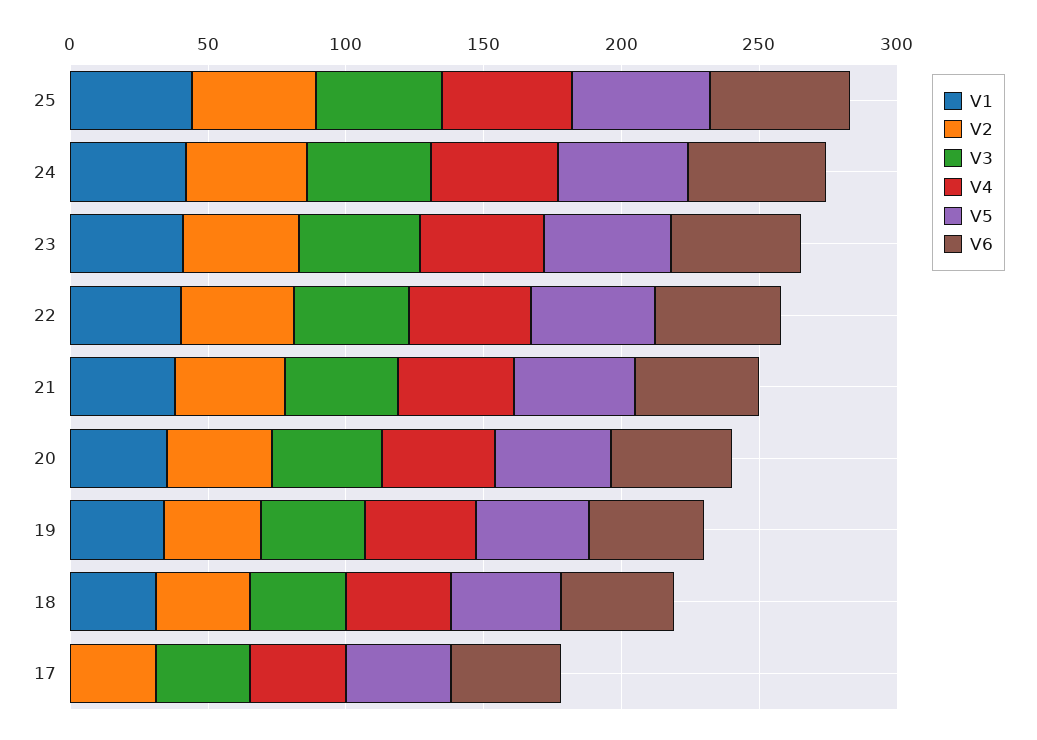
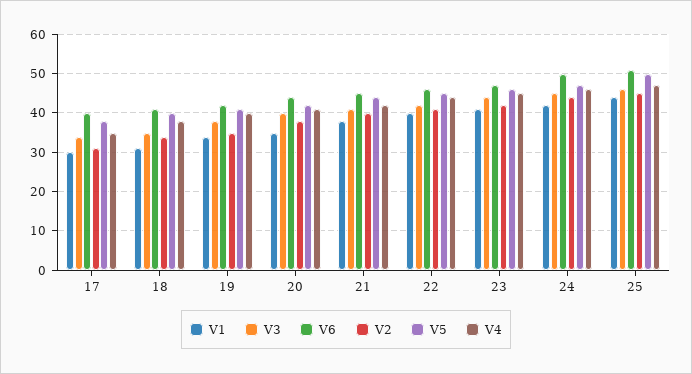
V1, 17: 0 -> 30

